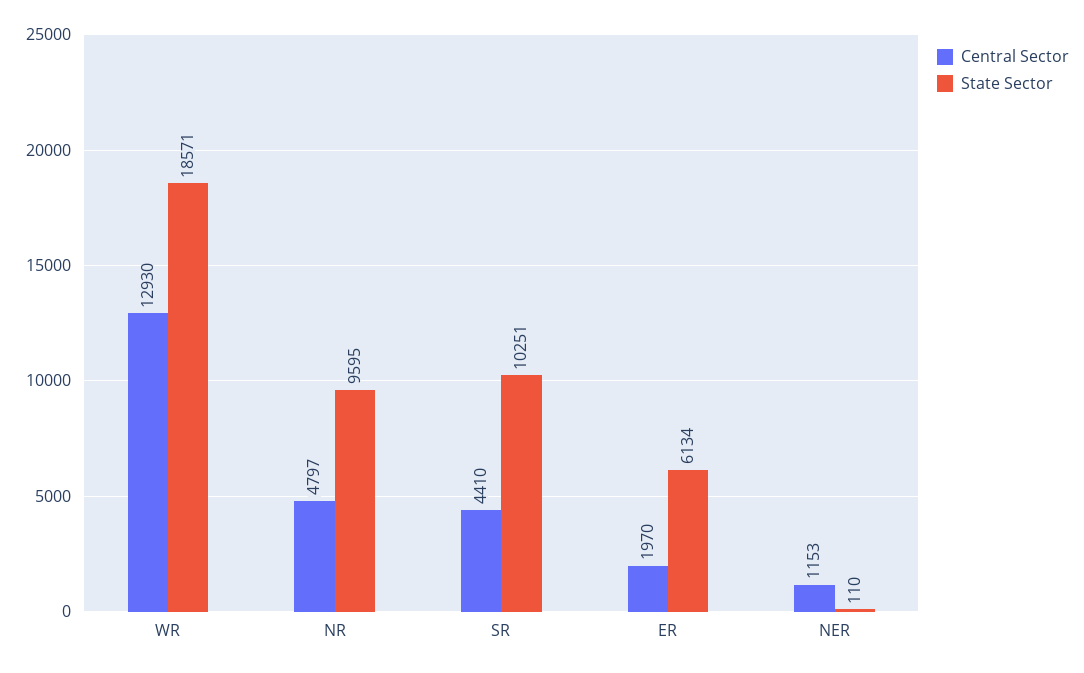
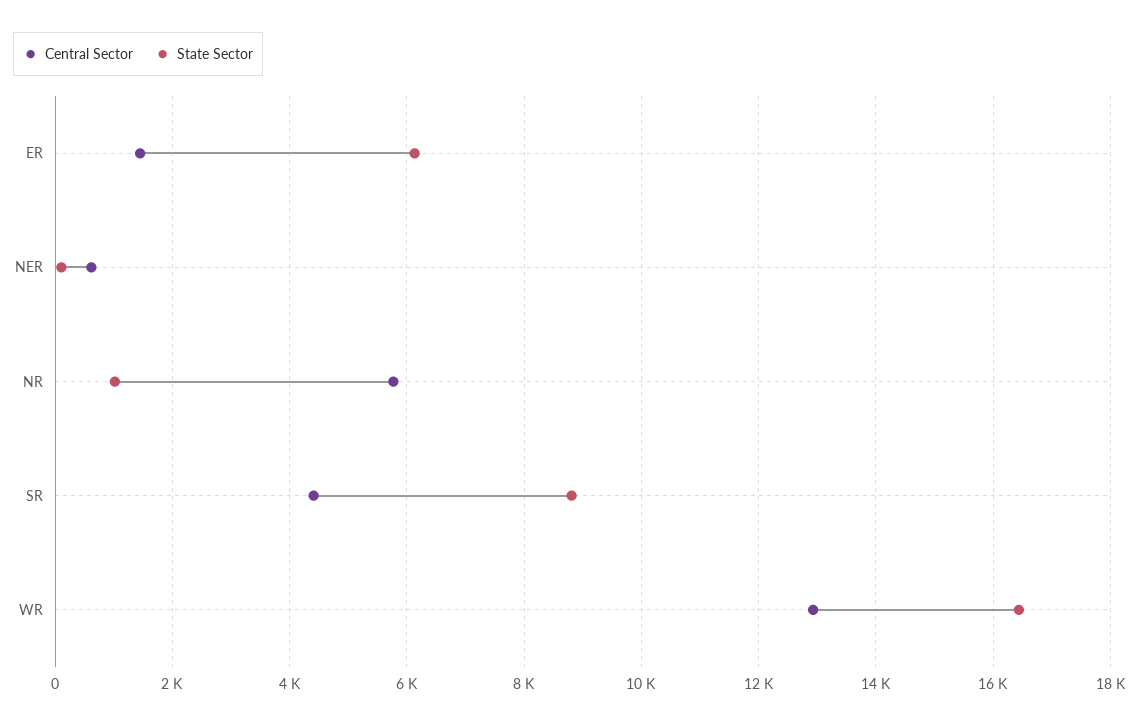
State Sector, WR: 18571 -> 16400
Central Sector, NR: 4797 -> 5800
State Sector, NR: 9595 -> 1000
State Sector, SR: 10251 -> 8800
Central Sector, ER: 1970 -> 1400
Central Sector, NER: 1153 -> 600

